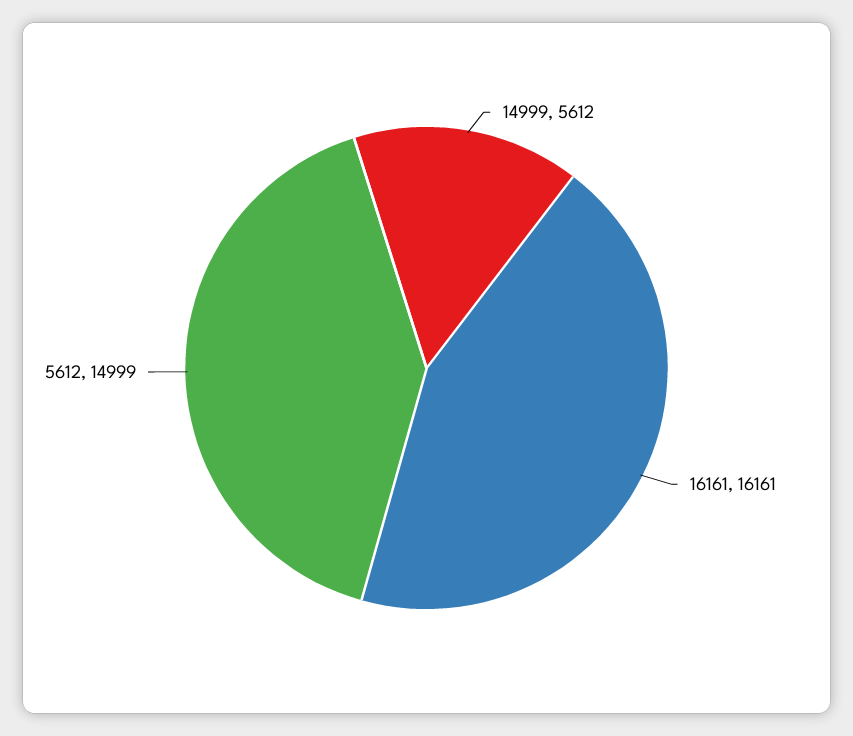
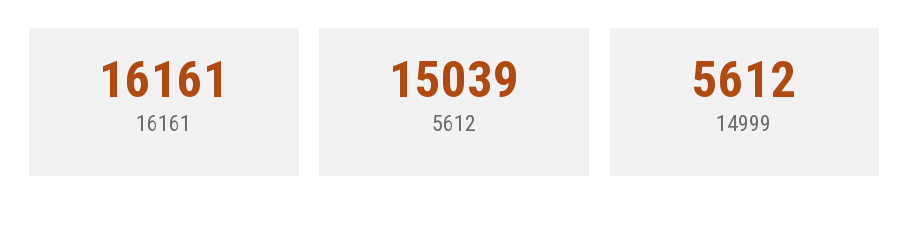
5612: 14999 -> 15039

